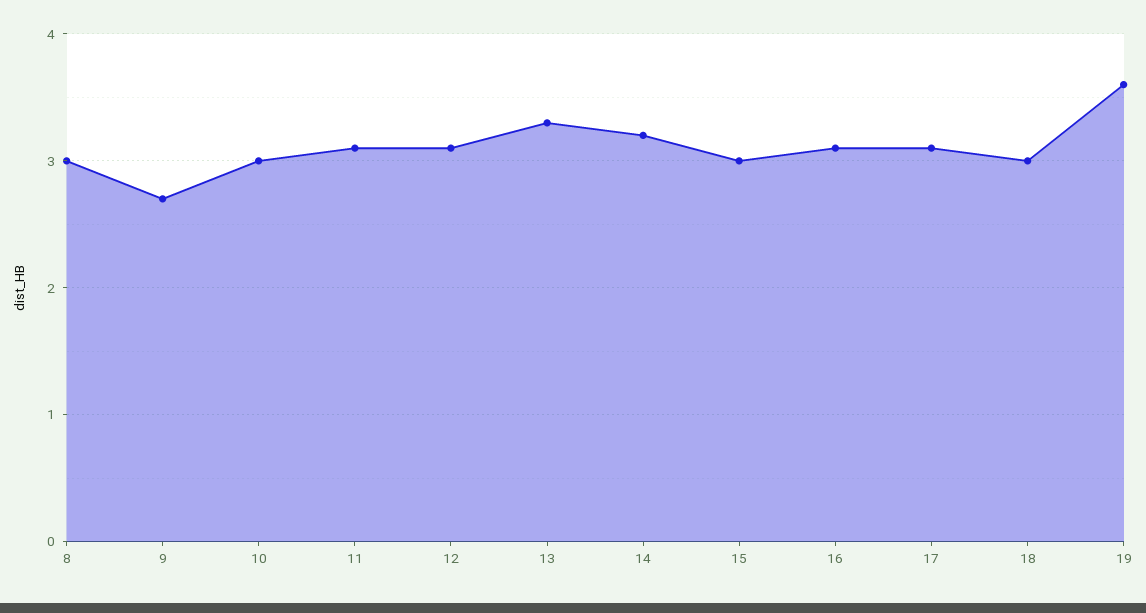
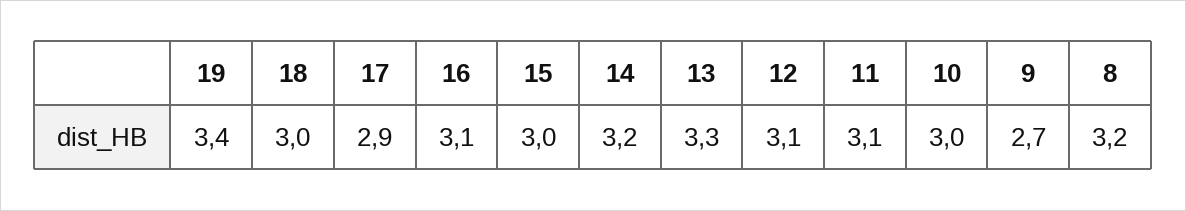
8: 3 -> 3.2
17: 3.1 -> 2.9
19: 3.6 -> 3.4

